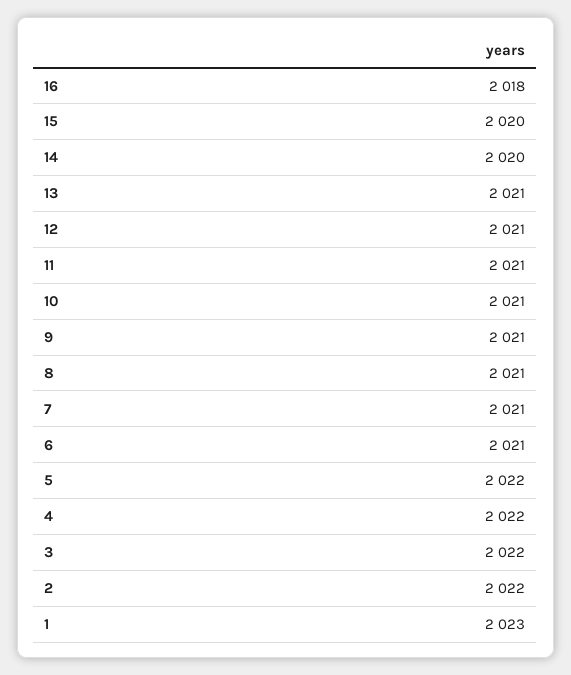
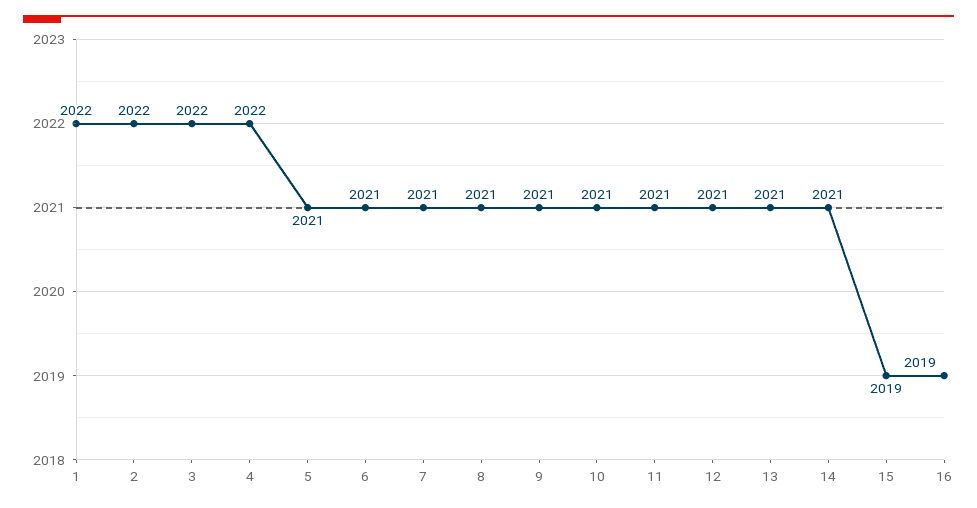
16: 2018 -> 2019
15: 2020 -> 2019
14: 2020 -> 2021
5: 2022 -> 2021
1: 2023 -> 2022

